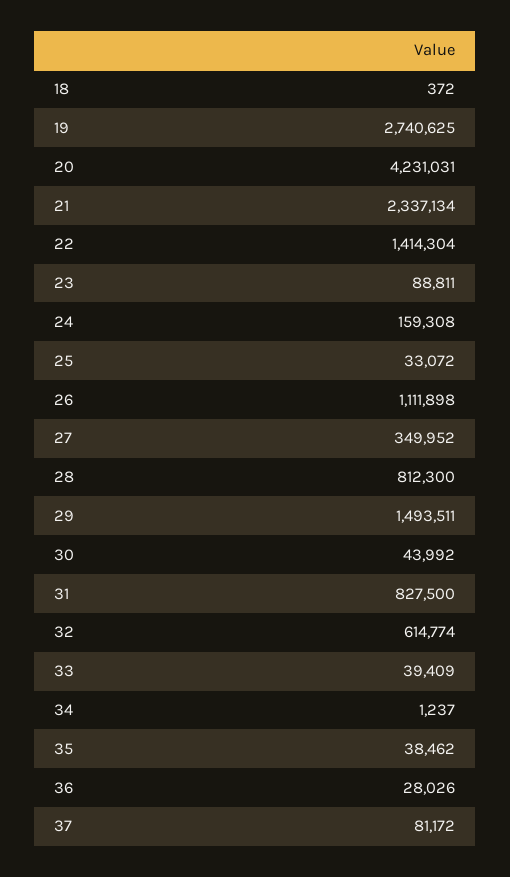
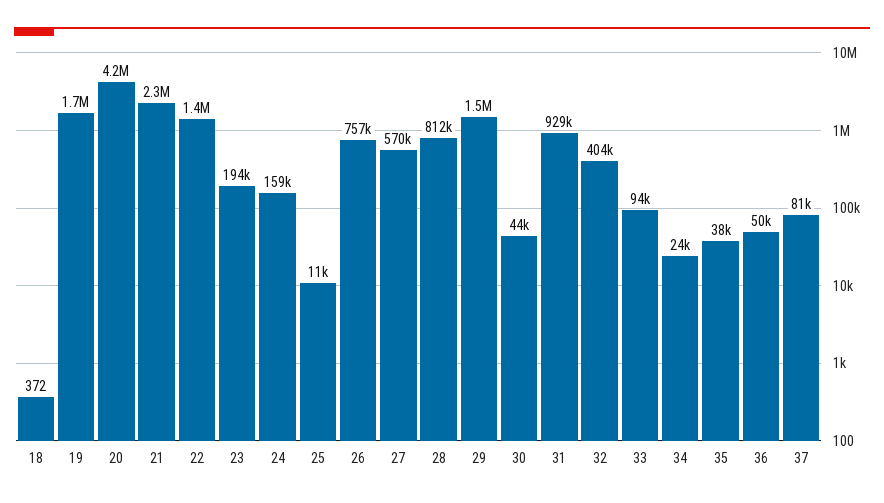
19: 2740625 -> 1700000
23: 88811 -> 194000
25: 33072 -> 11000
26: 1111898 -> 757000
27: 349952 -> 570000
31: 827500 -> 929000
32: 614774 -> 404000
33: 39409 -> 94000
34: 1237 -> 24000
36: 28026 -> 50000

